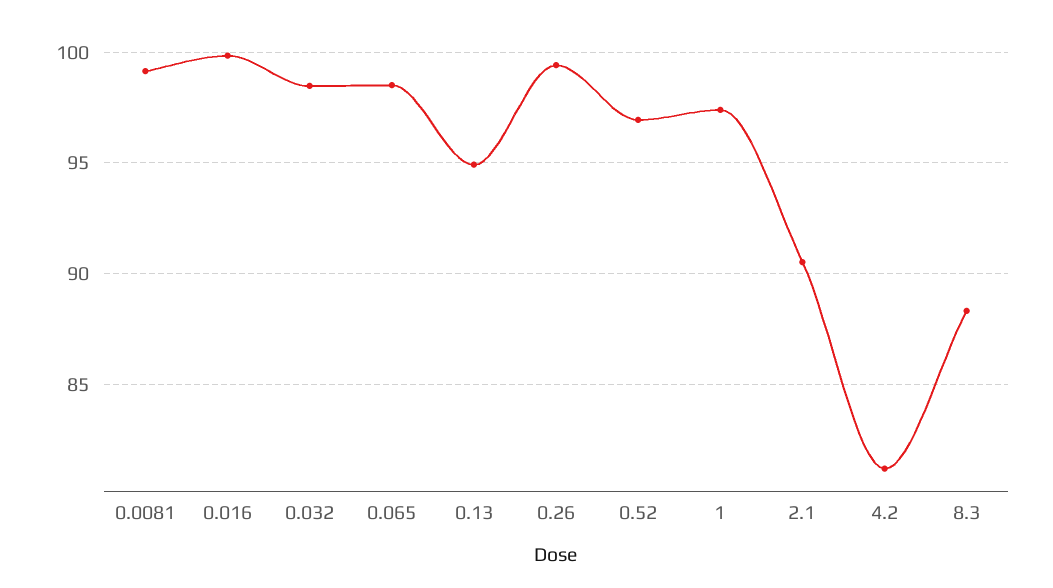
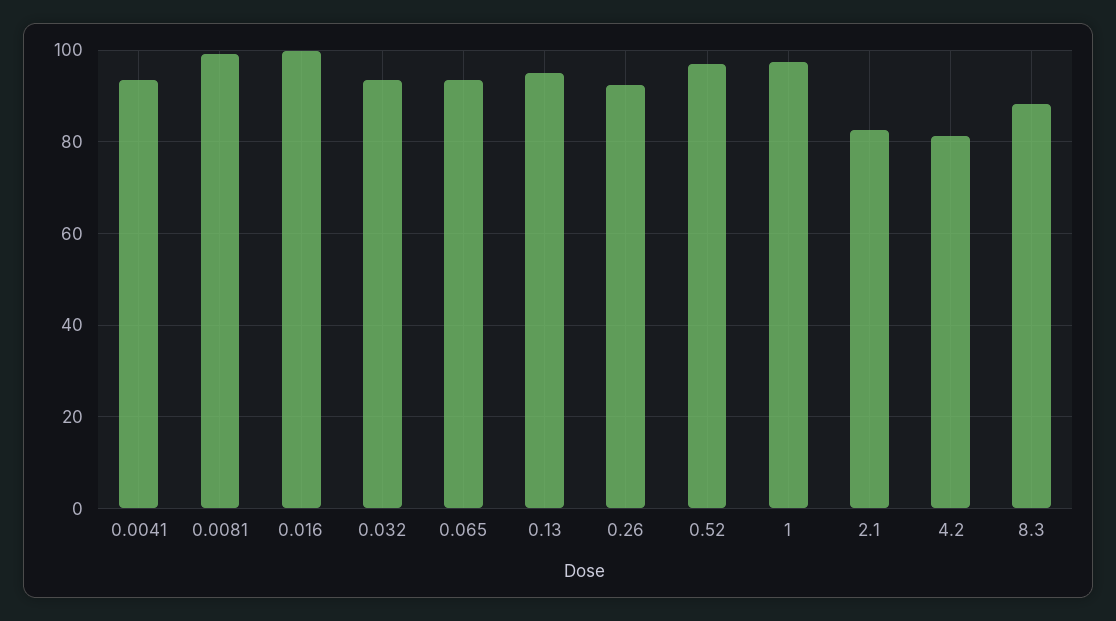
0.032: 98.5 -> 94
0.065: 98.5 -> 94
0.26: 99.5 -> 92
2.1: 90.5 -> 82
0.0041: none -> 94

